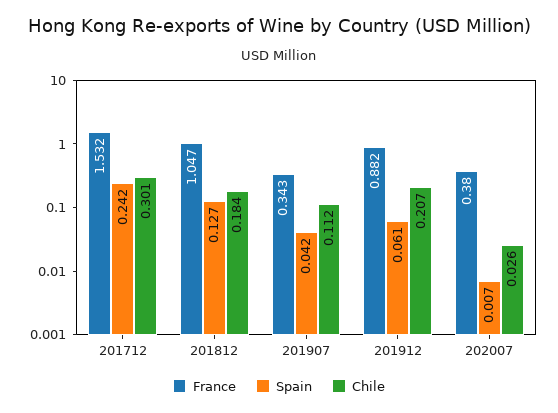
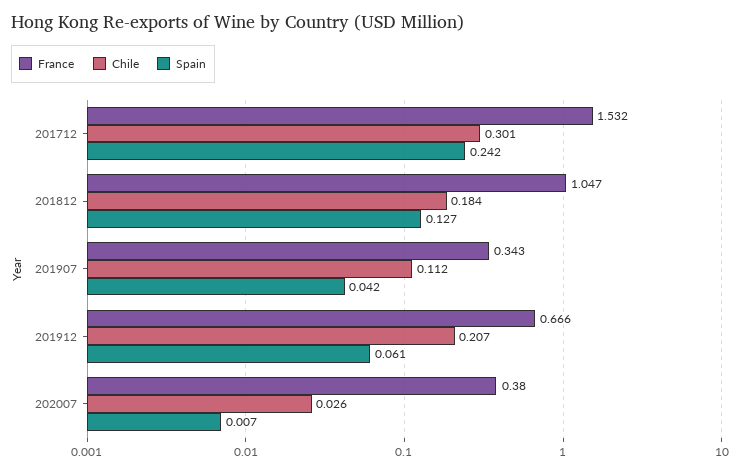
France, 201912: 0.882 -> 0.666

